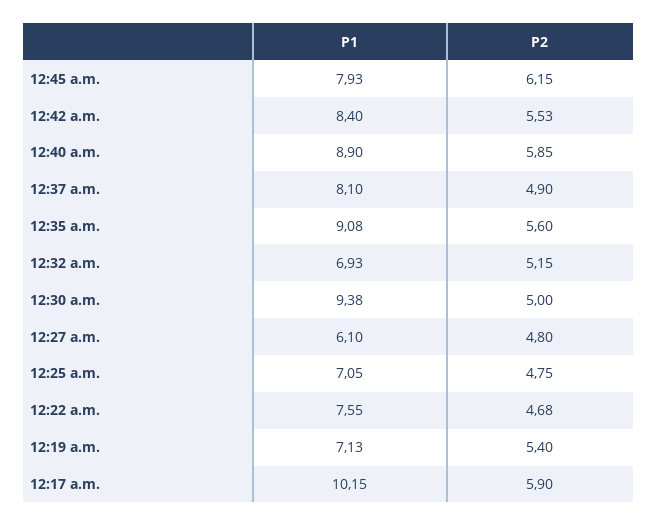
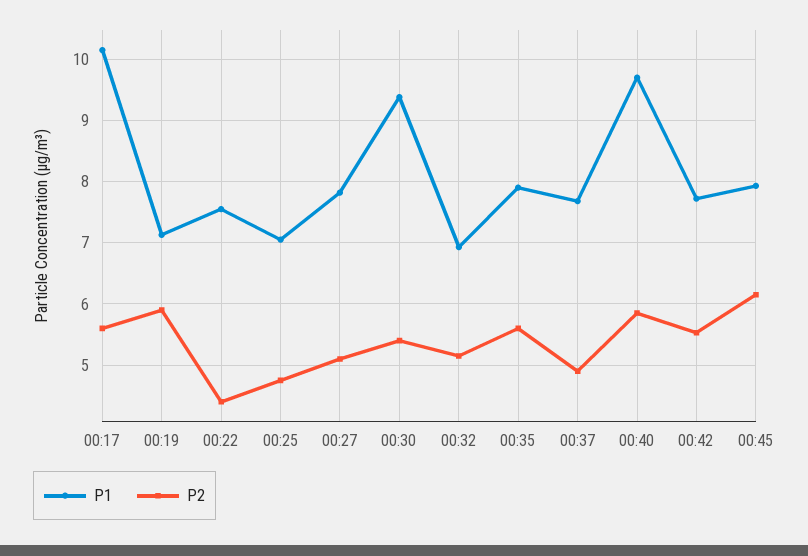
P1, 12:42 a.m.: 8.4 -> 7.7
P1, 12:40 a.m.: 8.9 -> 9.7
P1, 12:37 a.m.: 8.1 -> 7.7
P1, 12:35 a.m.: 9.08 -> 7.9
P2, 12:30 a.m.: 5 -> 5.4
P1, 12:27 a.m.: 6.1 -> 7.8
P2, 12:27 a.m.: 4.8 -> 5.1
P2, 12:22 a.m.: 4.68 -> 4.4
P2, 12:19 a.m.: 5.4 -> 5.9
P2, 12:17 a.m.: 5.9 -> 5.6

